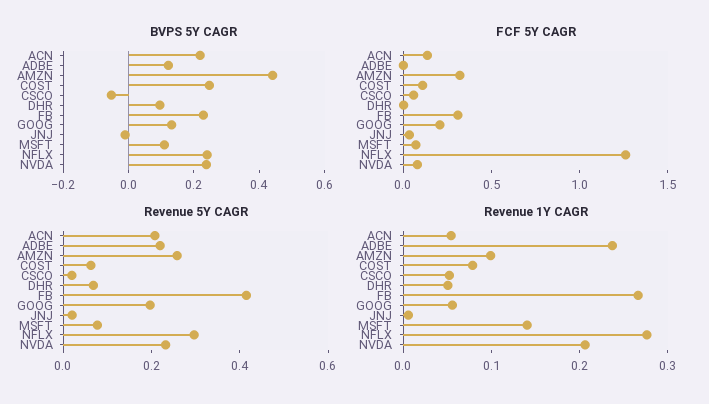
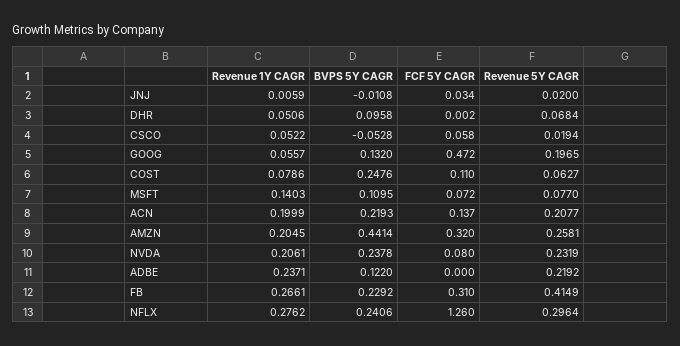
FCF 5Y CAGR, GOOG: 0.2 -> 0.472
Revenue 1Y CAGR, ACN: 0.06 -> 0.1999
Revenue 1Y CAGR, AMZN: 0.1 -> 0.2045

